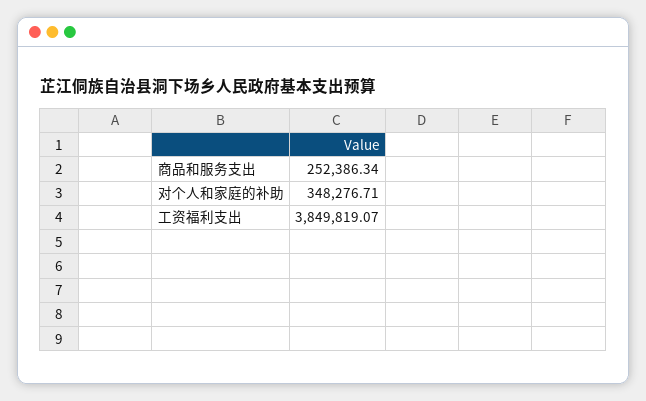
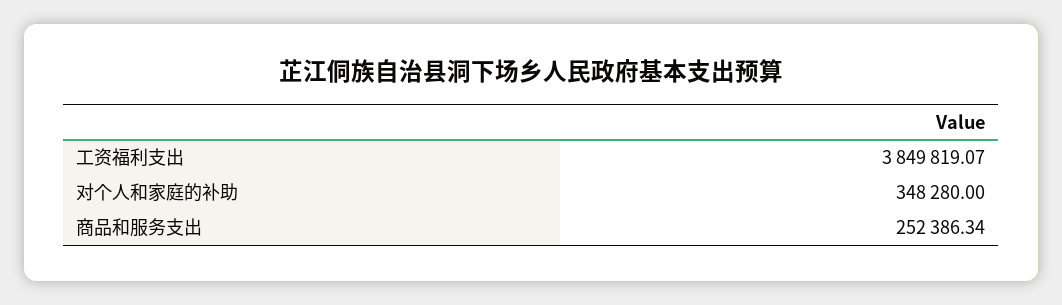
对个人和家庭的补助: 348276.71 -> 348280

